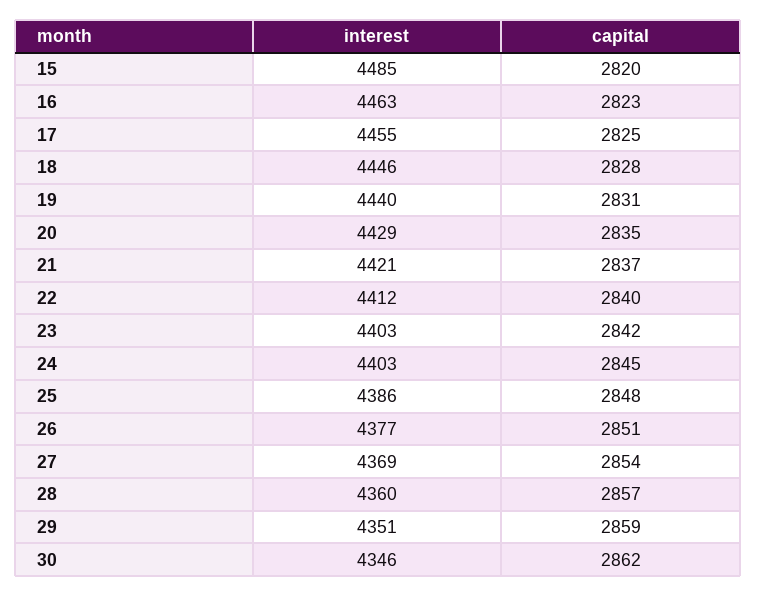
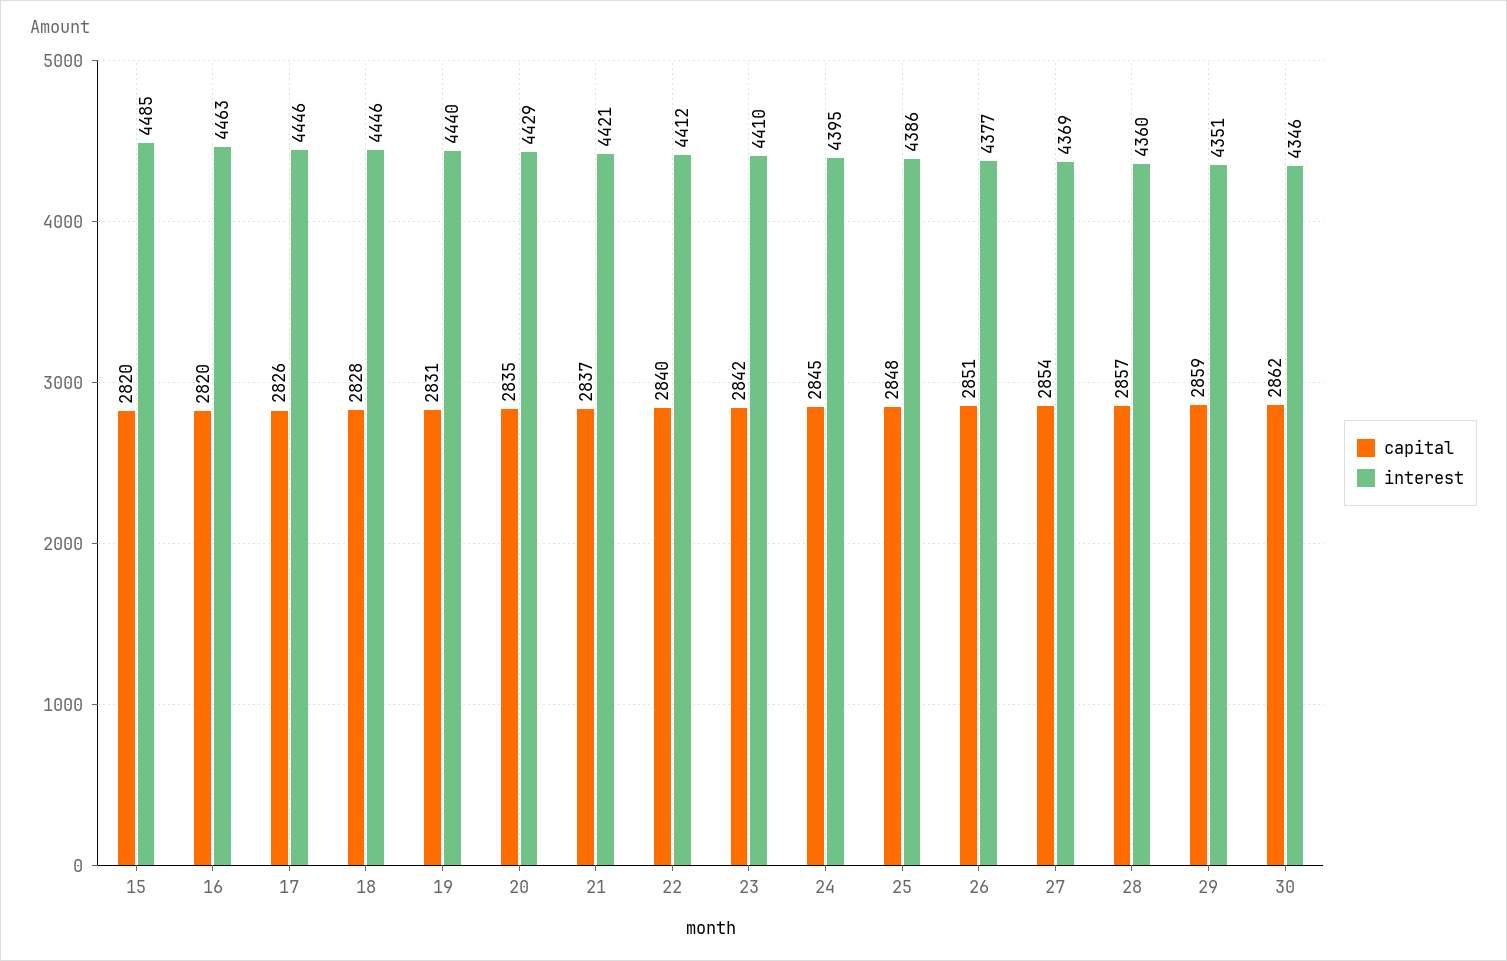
capital, 16: 2823 -> 2820
interest, 17: 4455 -> 4446
capital, 17: 2825 -> 2826
interest, 23: 4403 -> 4410
interest, 24: 4403 -> 4395

